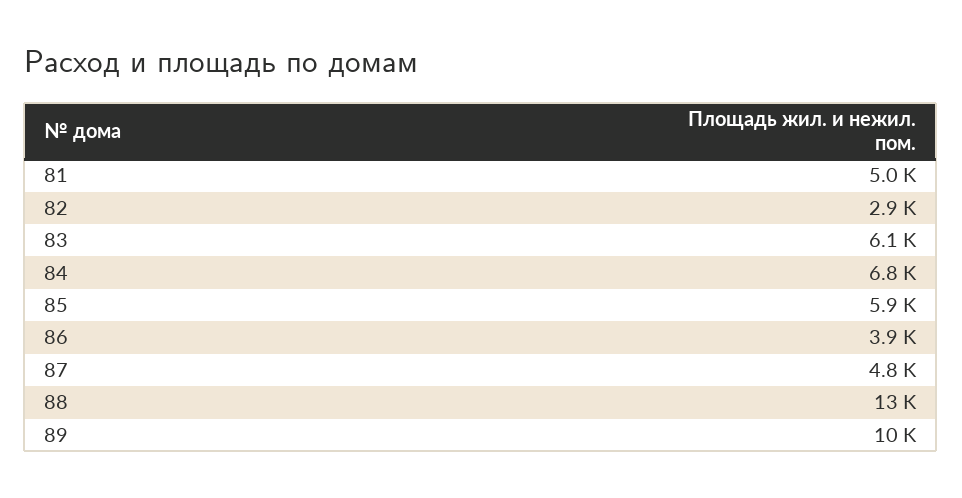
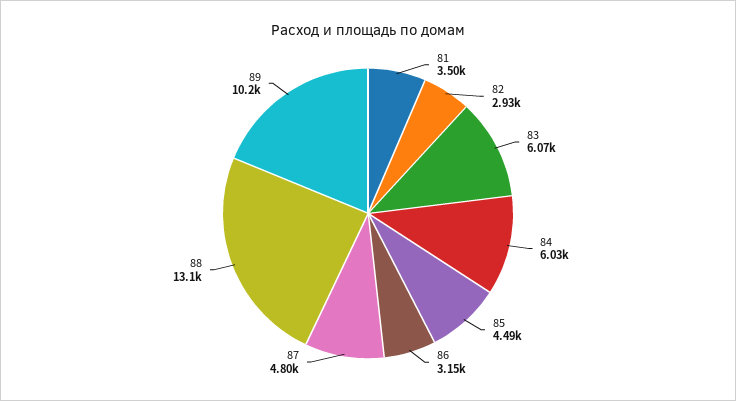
81: 5000 -> 3500
84: 6800 -> 6030
85: 5900 -> 4490
86: 3900 -> 3150

